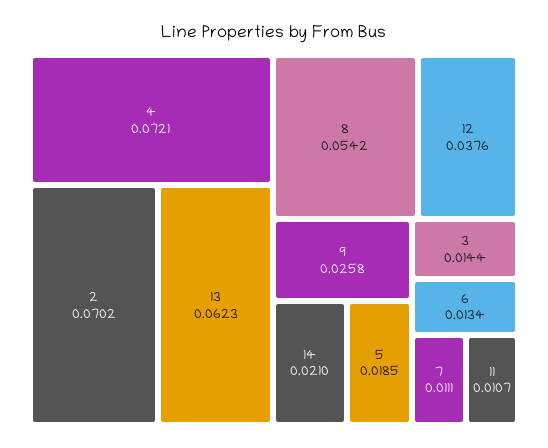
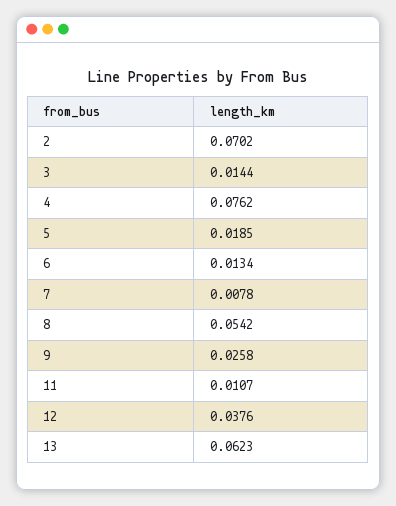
4: 0.0721 -> 0.0762
14: 0.021 -> none
7: 0.0111 -> 0.0078

